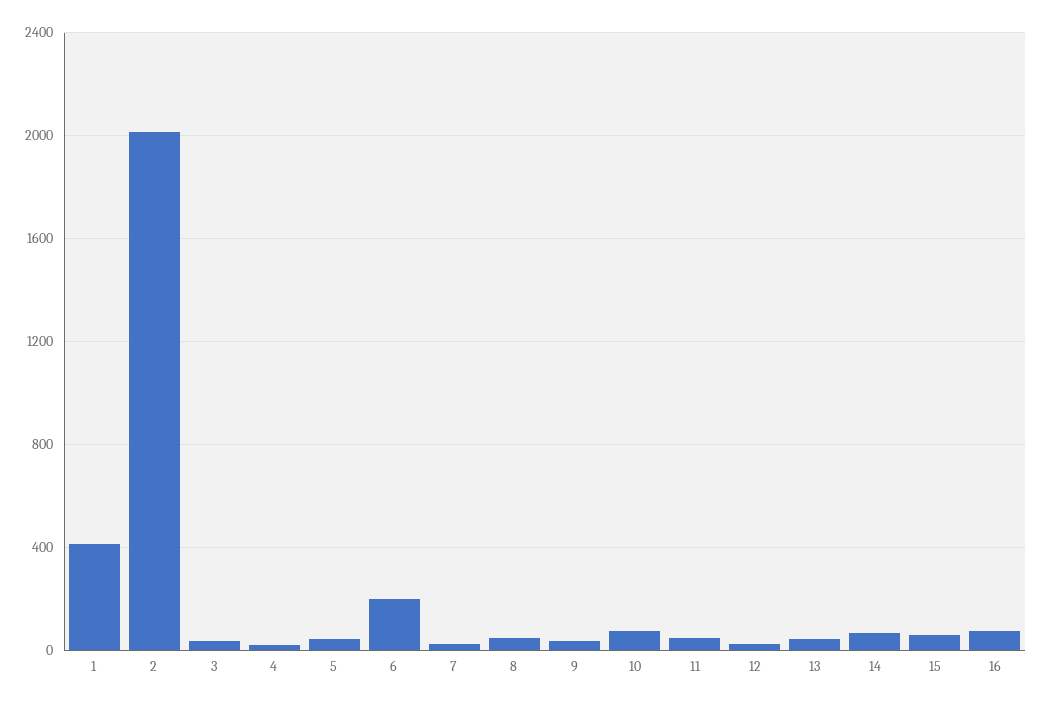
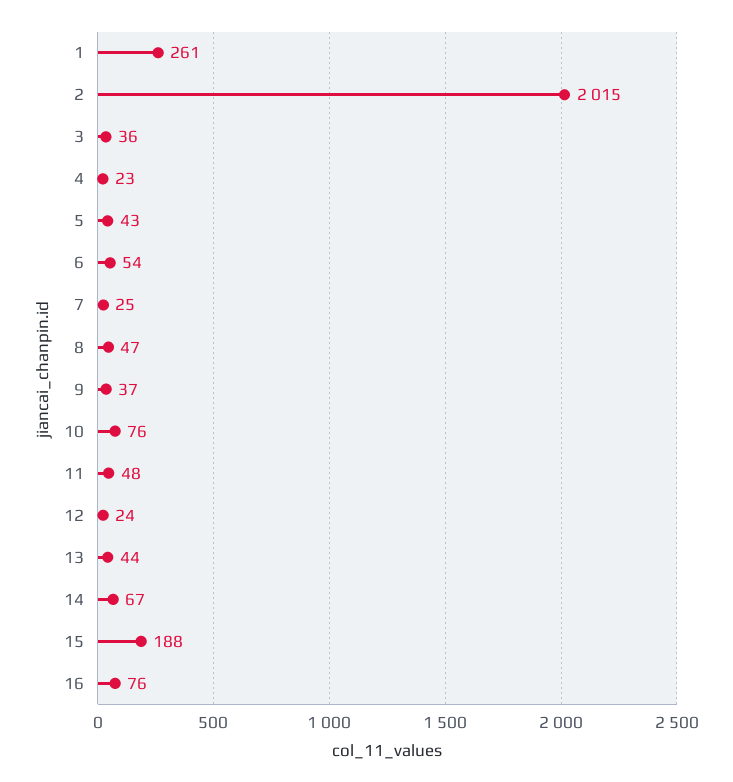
1: 400 -> 261
6: 200 -> 54
15: 50 -> 188

